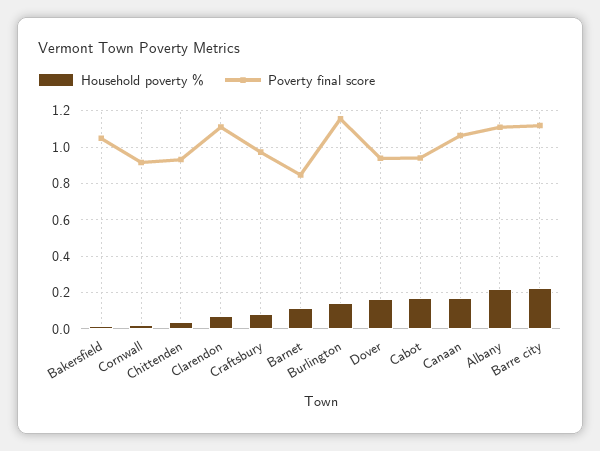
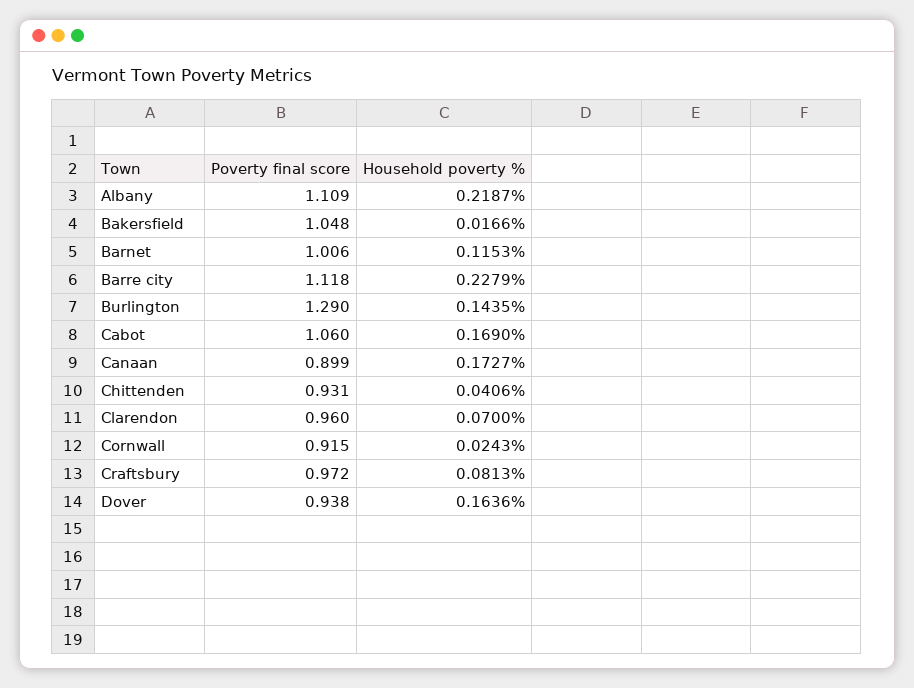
Poverty final score, Clarendon: 1.1 -> 0.96
Poverty final score, Barnet: 0.85 -> 1.006
Poverty final score, Burlington: 1.15 -> 1.29
Poverty final score, Cabot: 0.95 -> 1.06
Poverty final score, Canaan: 1.05 -> 0.899

